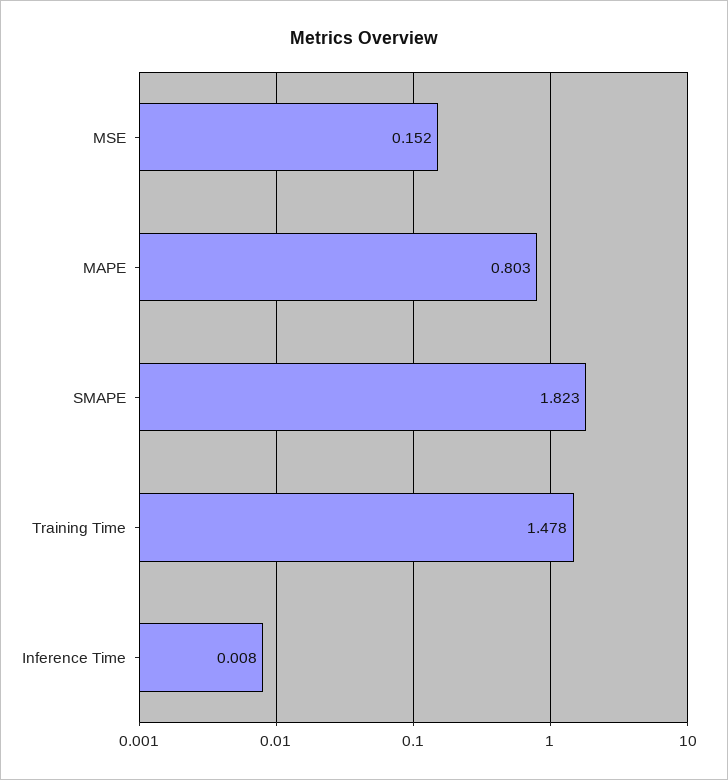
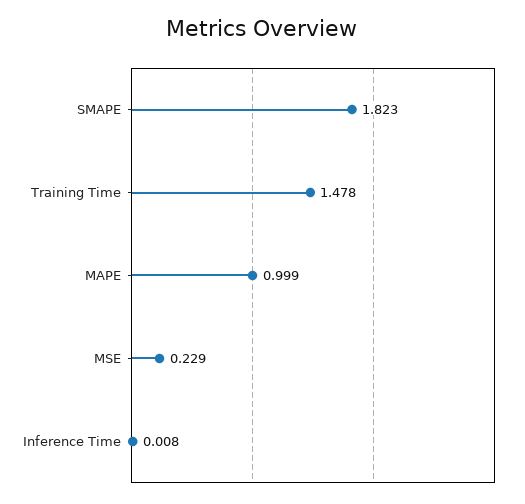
MSE: 0.152 -> 0.229
MAPE: 0.803 -> 0.999

